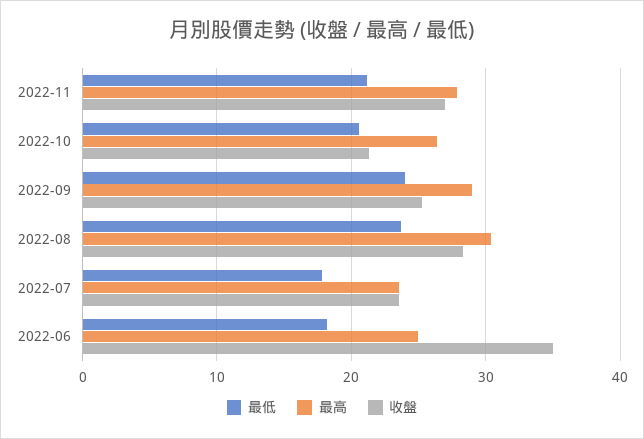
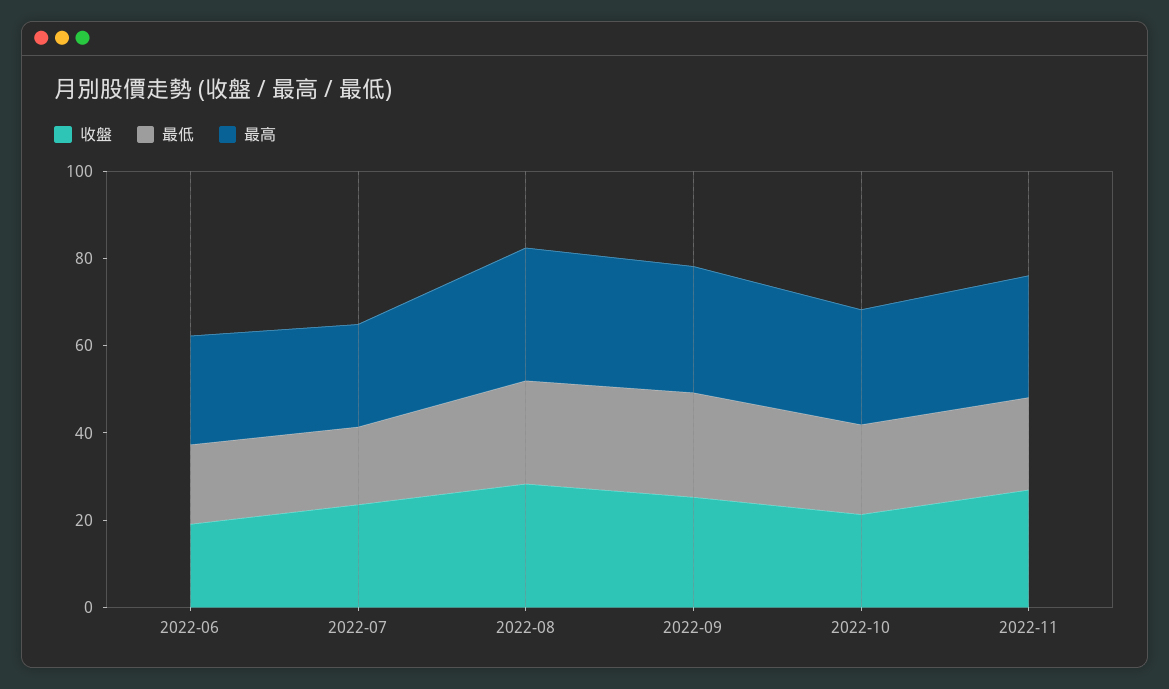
收盤, 2022-06: 35 -> 20

